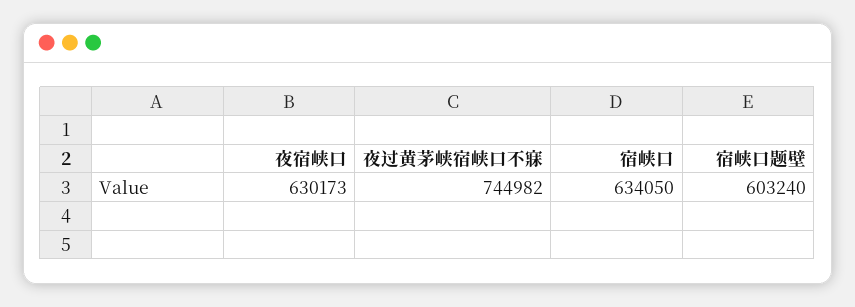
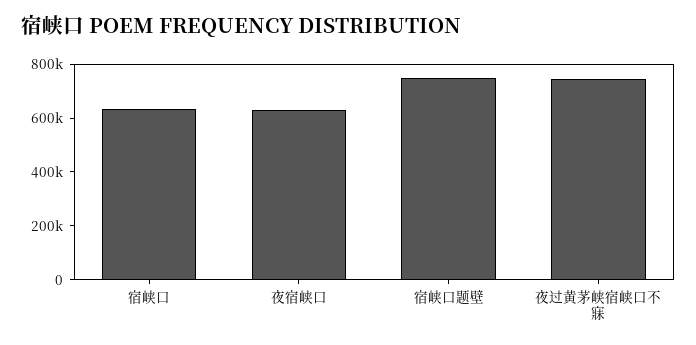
宿峡口题壁: 603240 -> 750000

